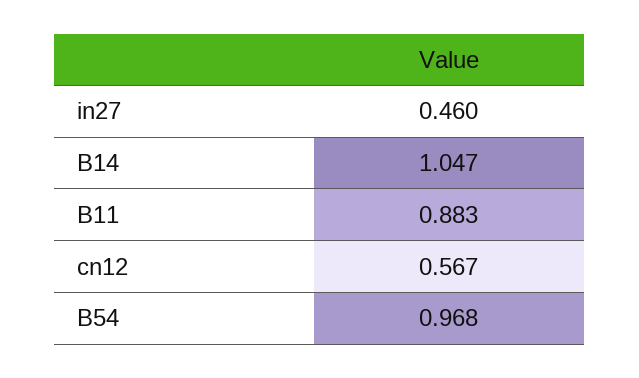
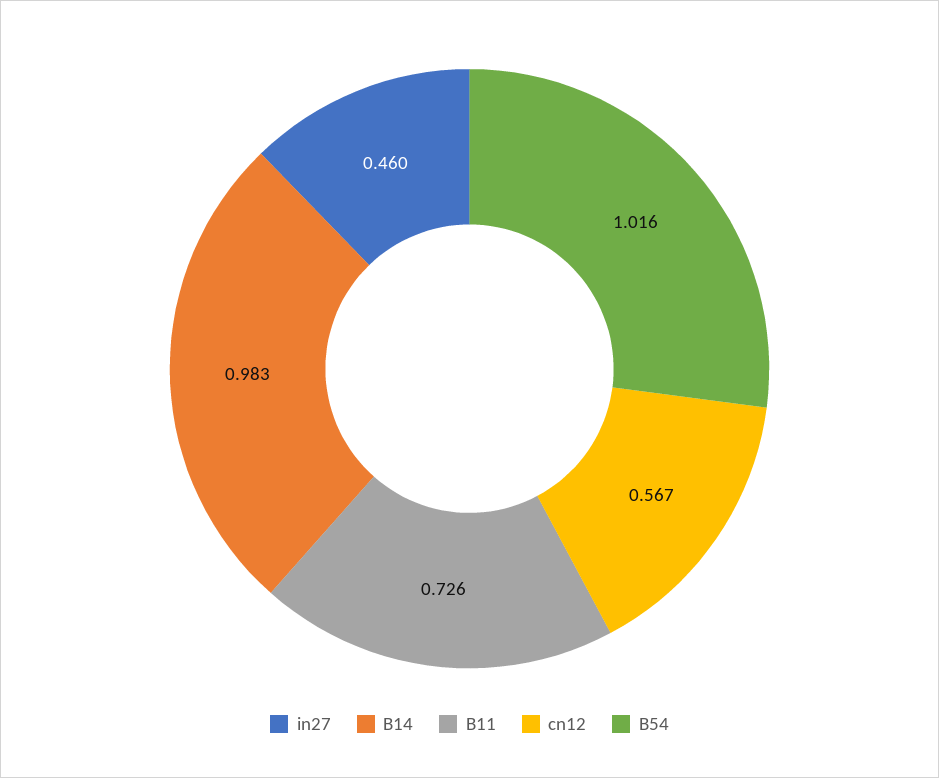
B14: 1.047 -> 0.983
B11: 0.883 -> 0.726
B54: 0.968 -> 1.016

